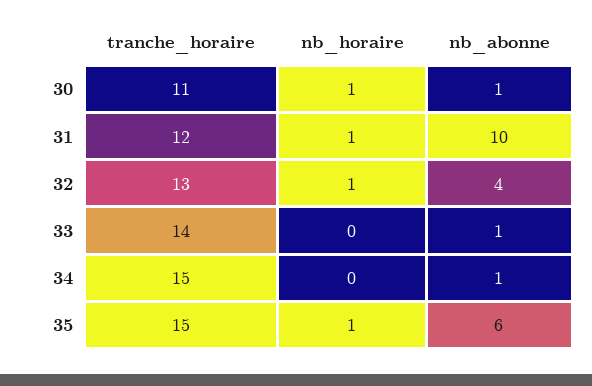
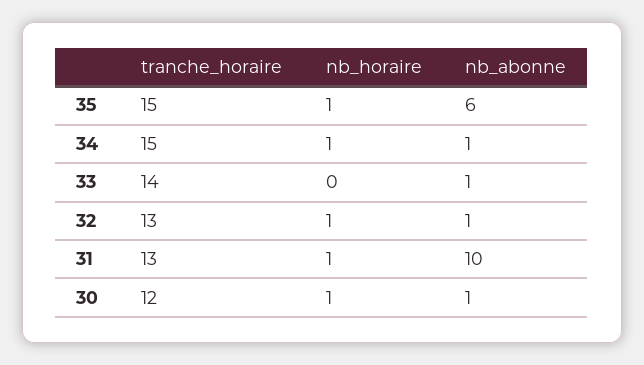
tranche_horaire, 30: 11 -> 12
tranche_horaire, 31: 12 -> 13
nb_abonne, 32: 4 -> 1
nb_horaire, 34: 0 -> 1

